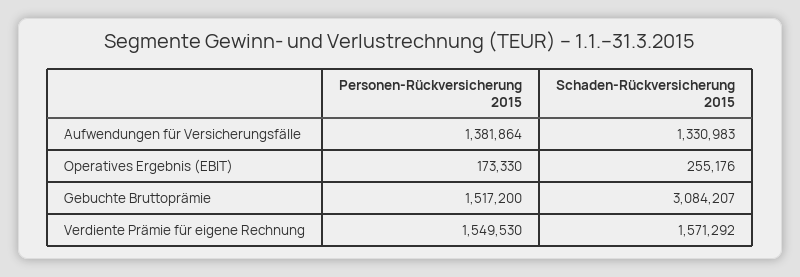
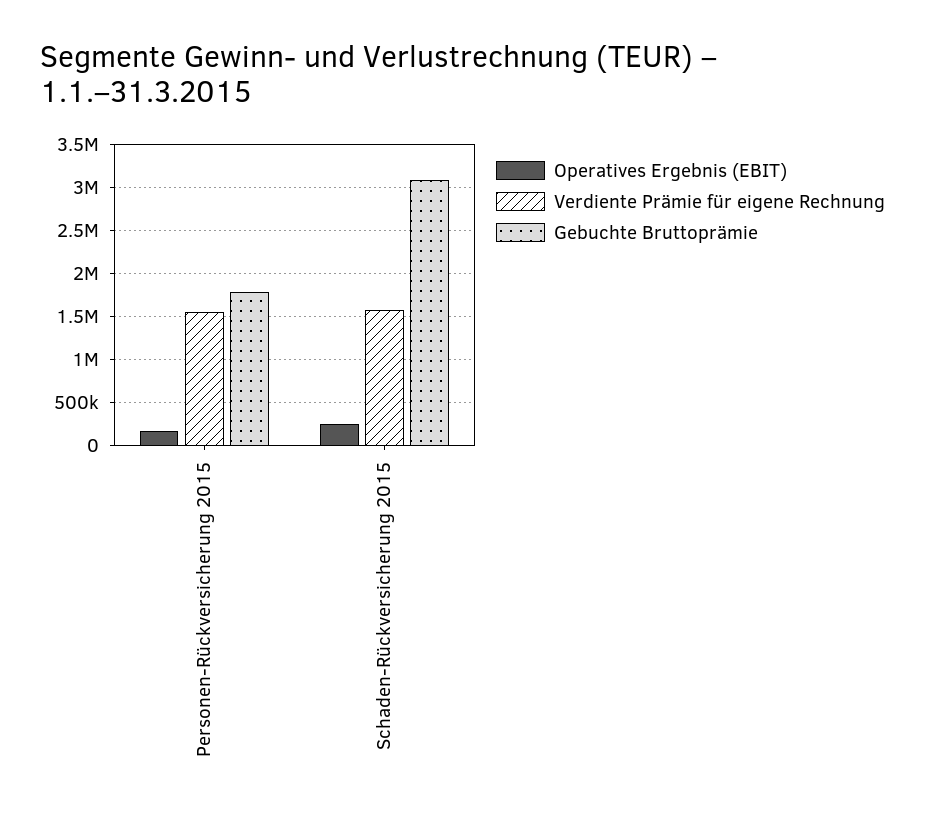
Aufwendungen für Versicherungsfälle, Personen-Rückversicherung 2015: 1381864 -> none
Aufwendungen für Versicherungsfälle, Schaden-Rückversicherung 2015: 1330983 -> none
Gebuchte Bruttoprämie, Personen-Rückversicherung 2015: 1517200 -> 1800000

